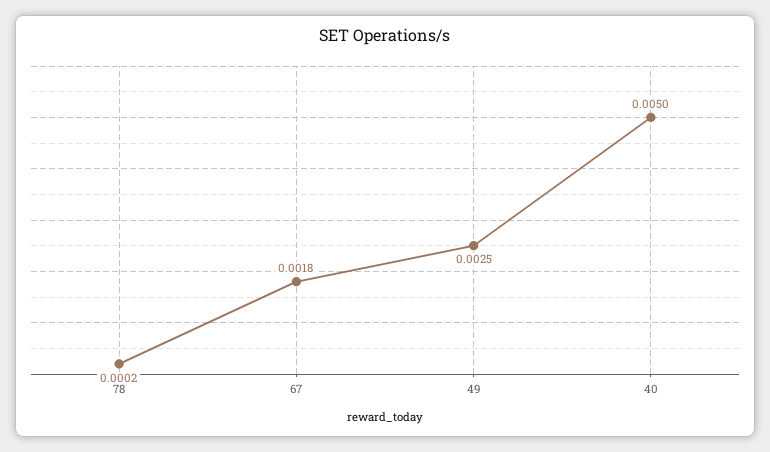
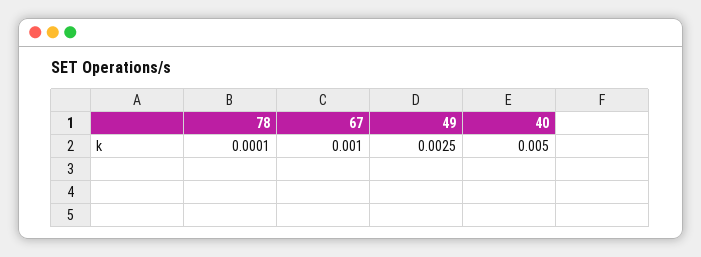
78: 0.0002 -> 0.0001
67: 0.0018 -> 0.001

